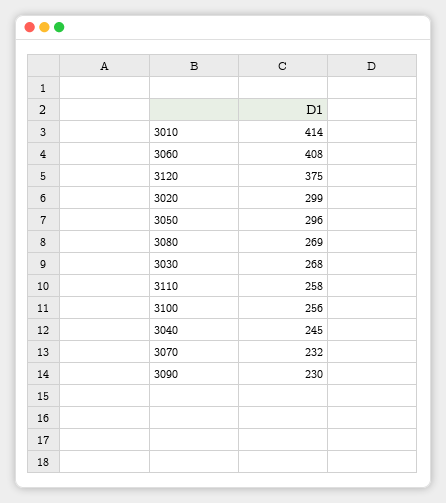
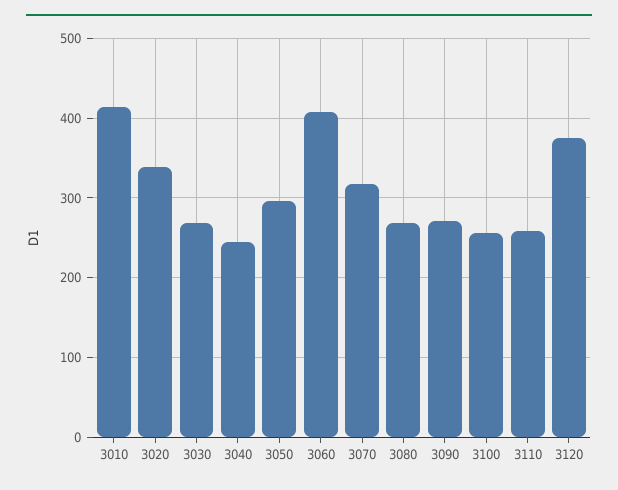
3020: 299 -> 340
3070: 232 -> 320
3090: 230 -> 270

